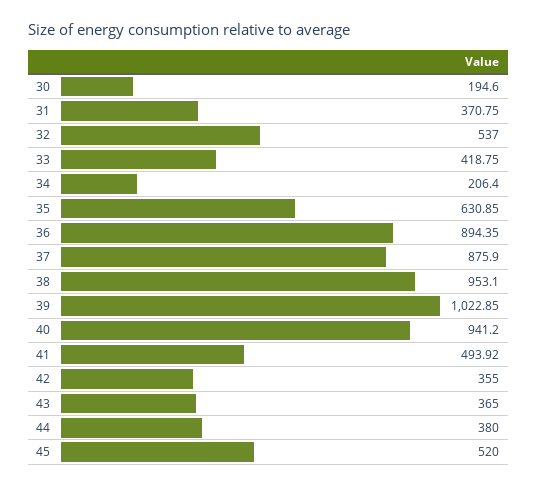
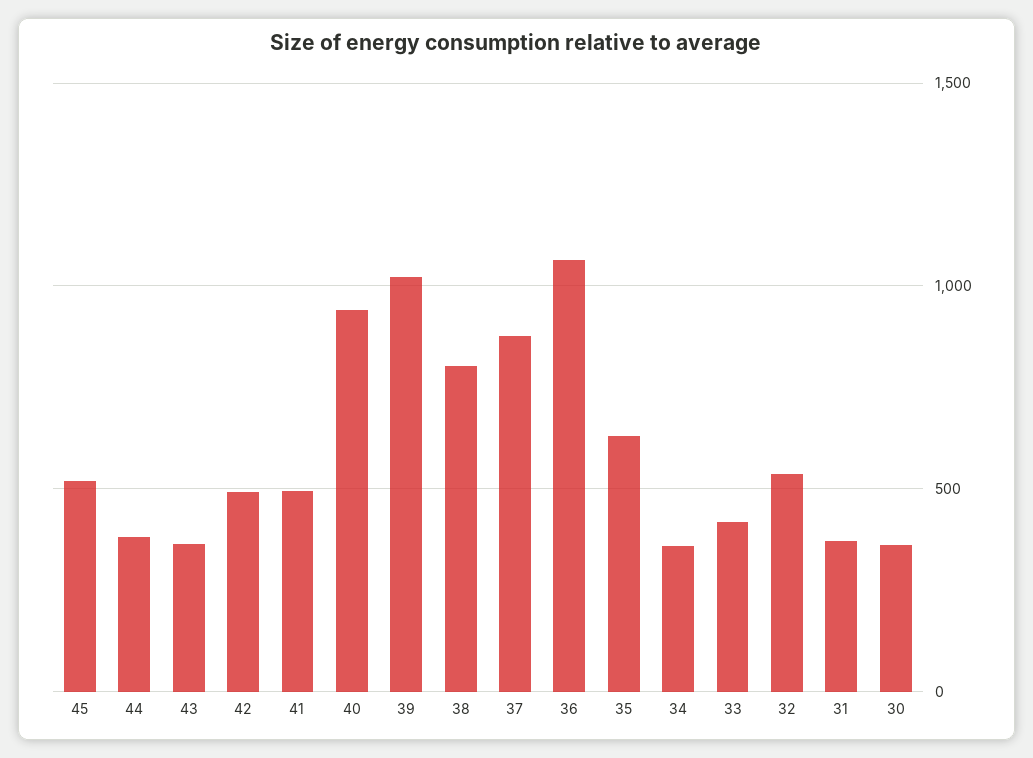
30: 194.6 -> 350
34: 206.4 -> 350
36: 894.35 -> 1050
38: 953.1 -> 800
42: 355 -> 500

